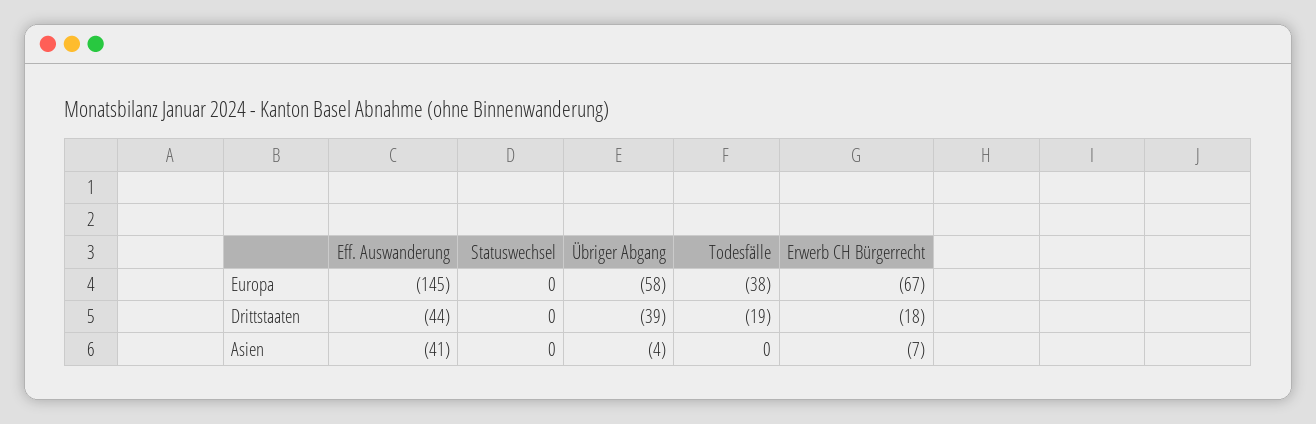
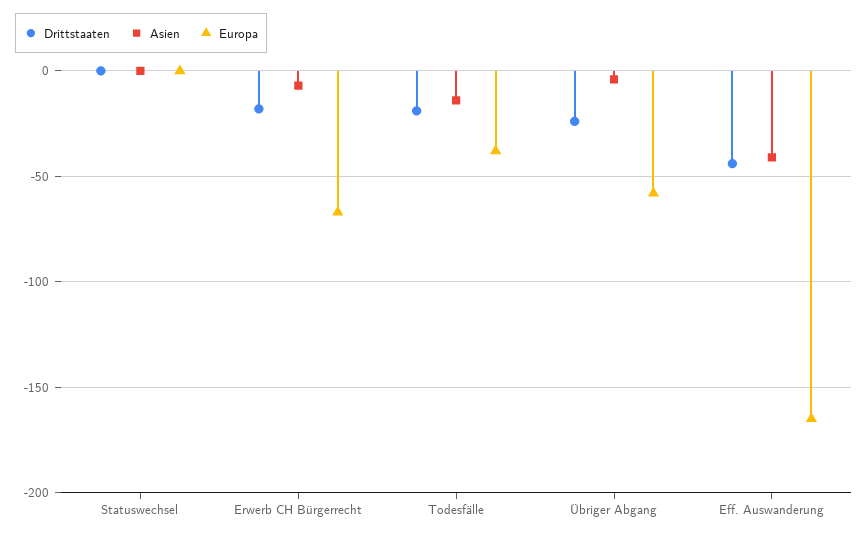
Europa, Eff. Auswanderung: -145 -> -165
Drittstaaten, Übriger Abgang: -39 -> -25
Asien, Todesfälle: 0 -> -15

